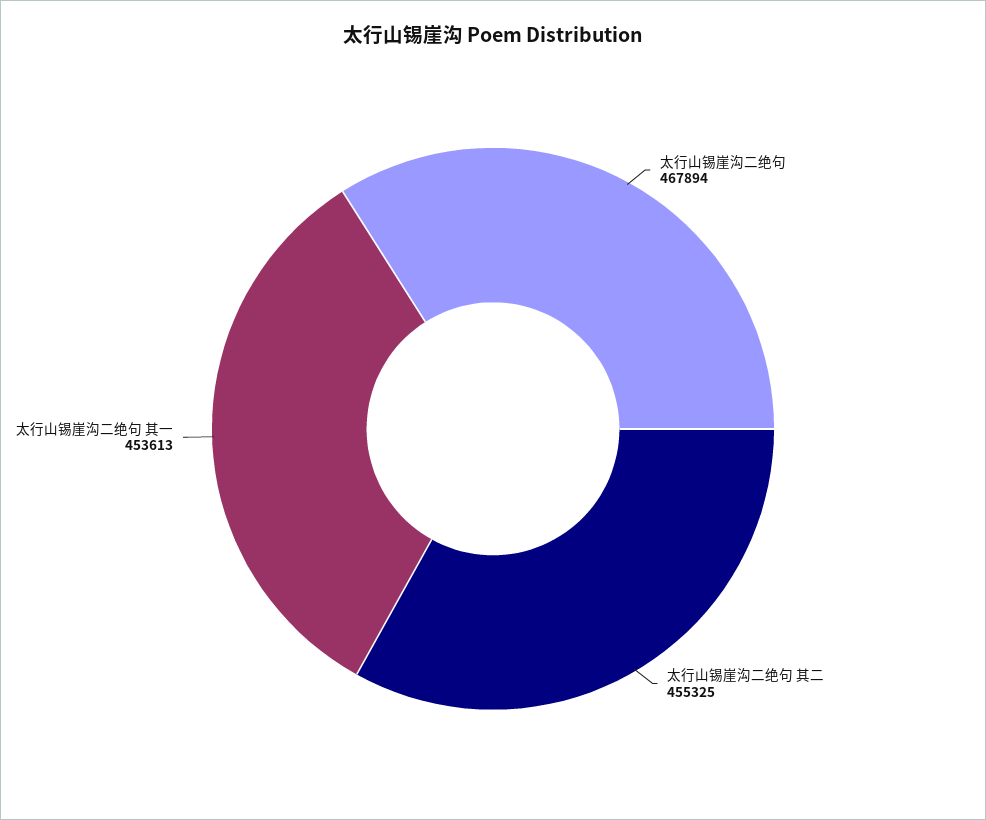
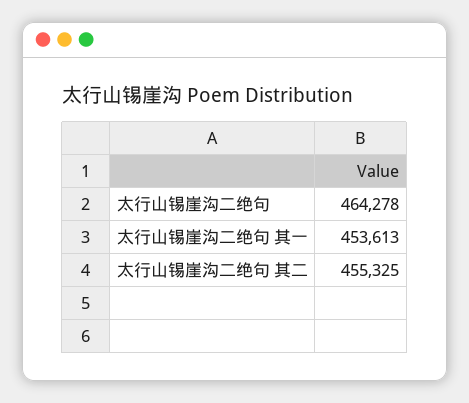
太行山锡崖沟二绝句: 467894 -> 464278

